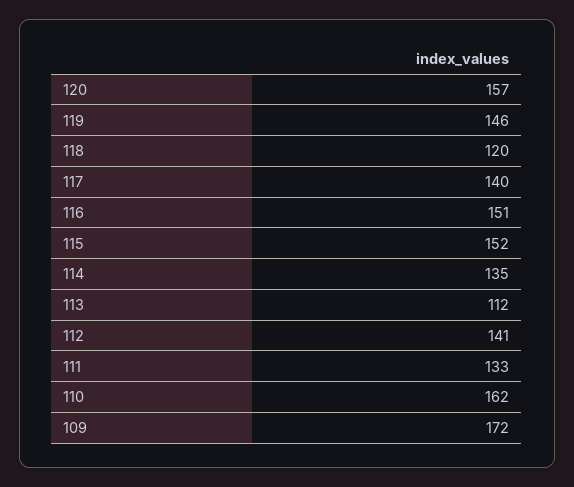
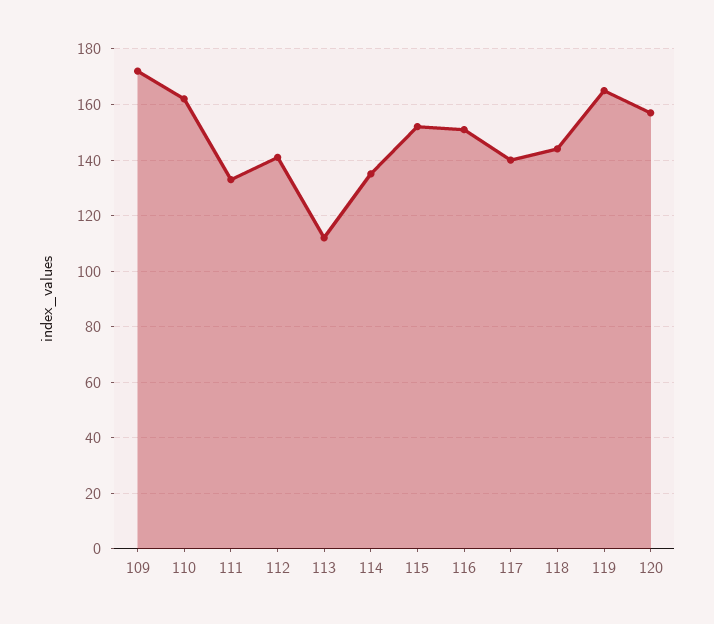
119: 146 -> 165
118: 120 -> 145

